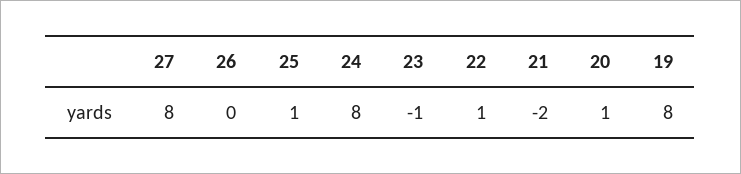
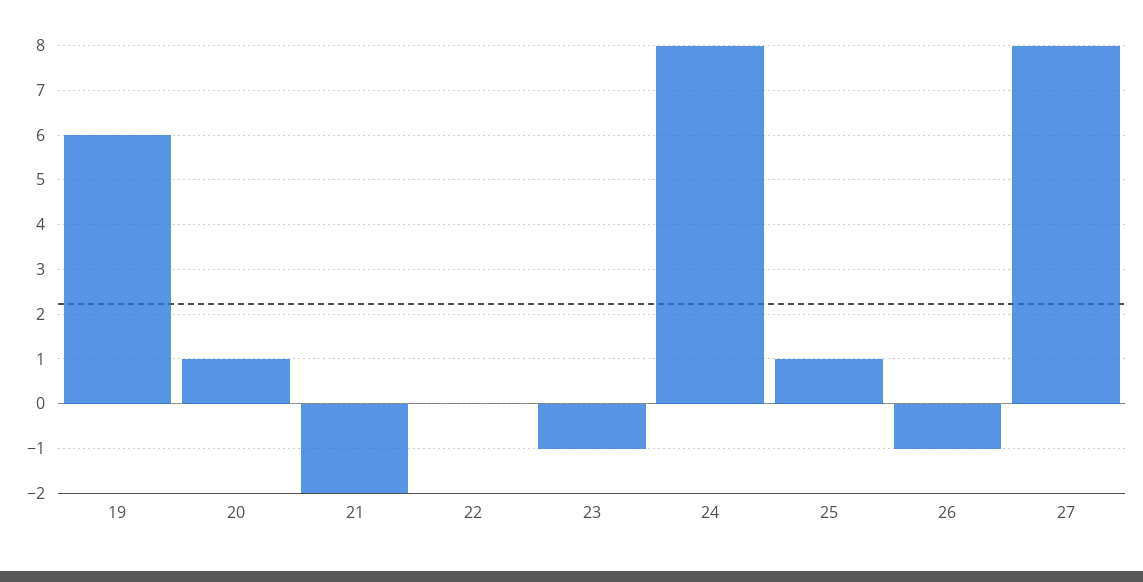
26: 0 -> -1
22: 1 -> 0
19: 8 -> 6

